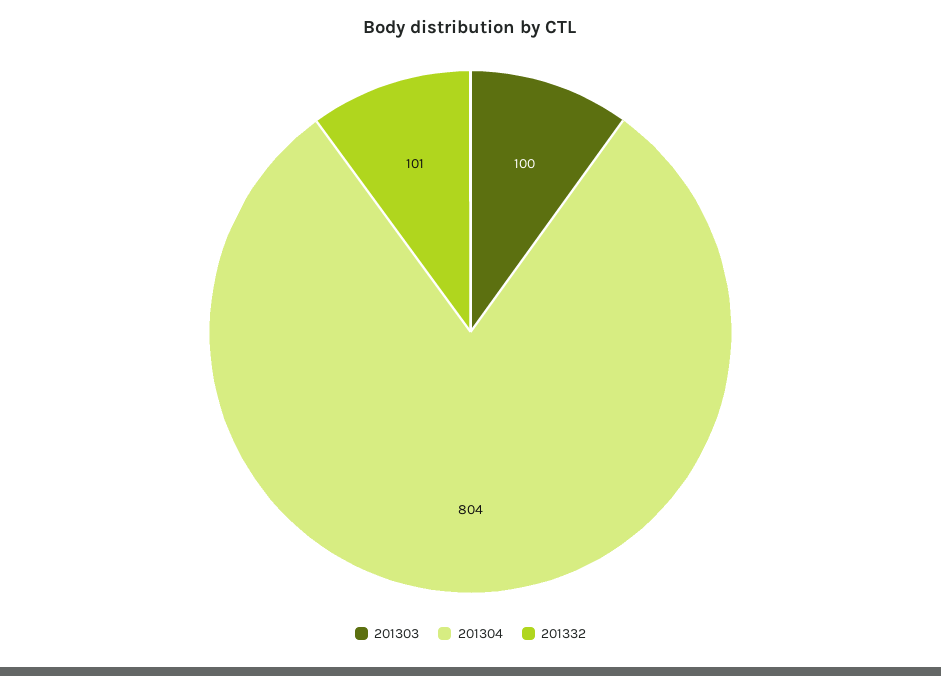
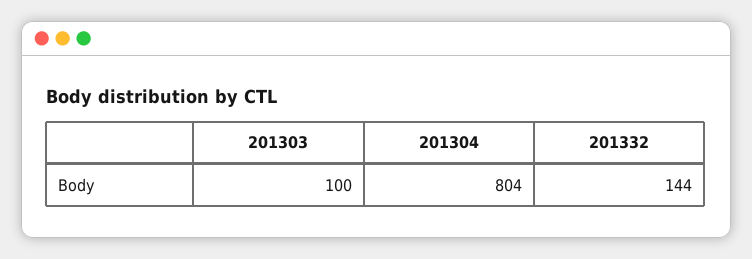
201332: 101 -> 144

